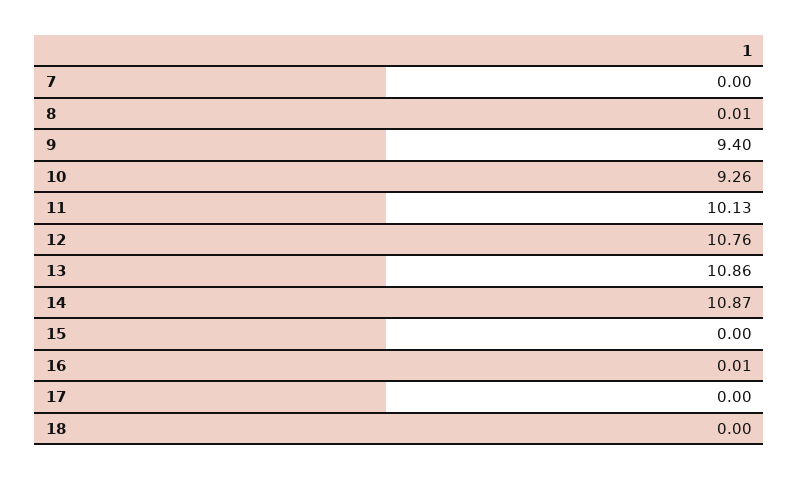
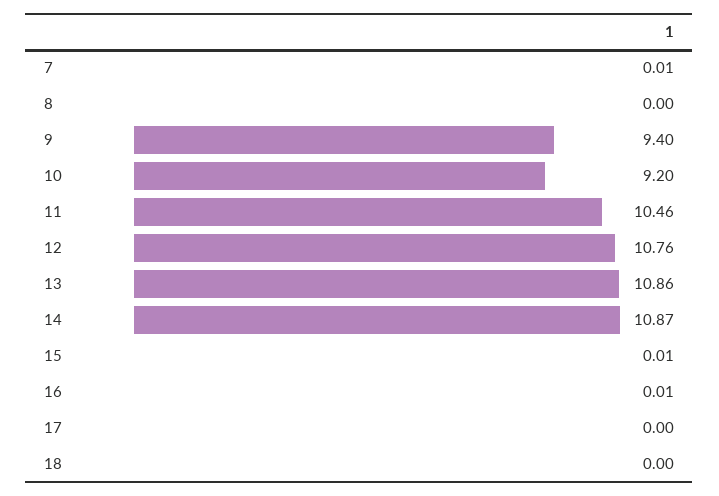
7: 0 -> 0.01
8: 0.01 -> 0
10: 9.26 -> 9.2
11: 10.13 -> 10.46
15: 0 -> 0.01

